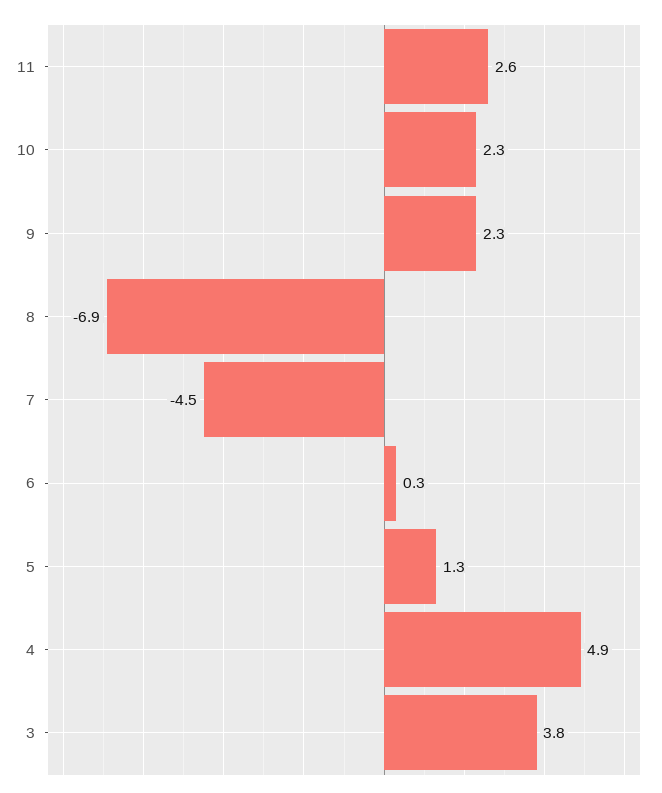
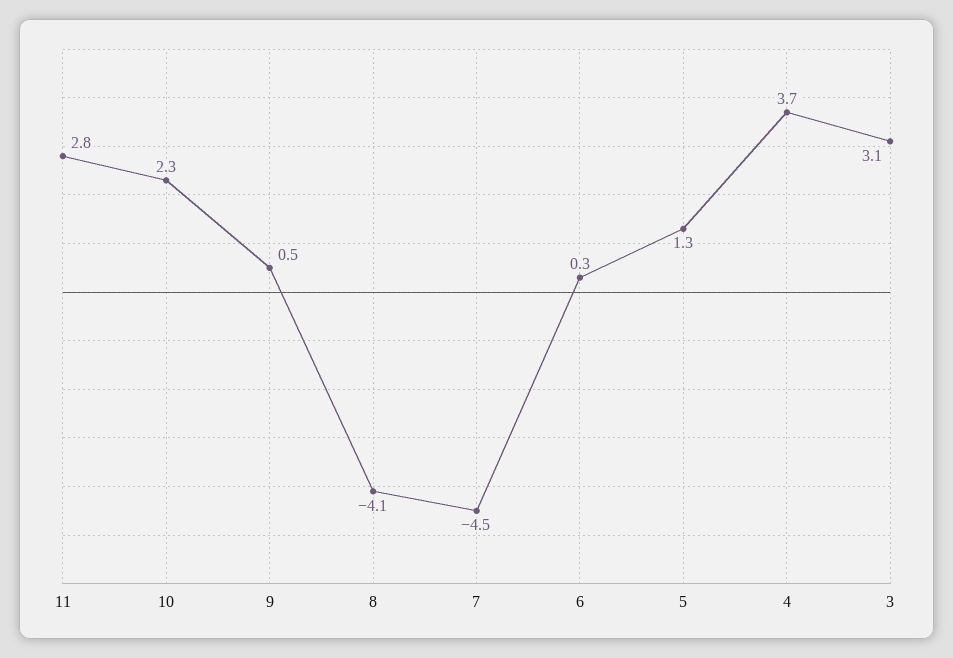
11: 2.6 -> 2.8
9: 2.3 -> 0.5
8: -6.9 -> -4.1
4: 4.9 -> 3.7
3: 3.8 -> 3.1

